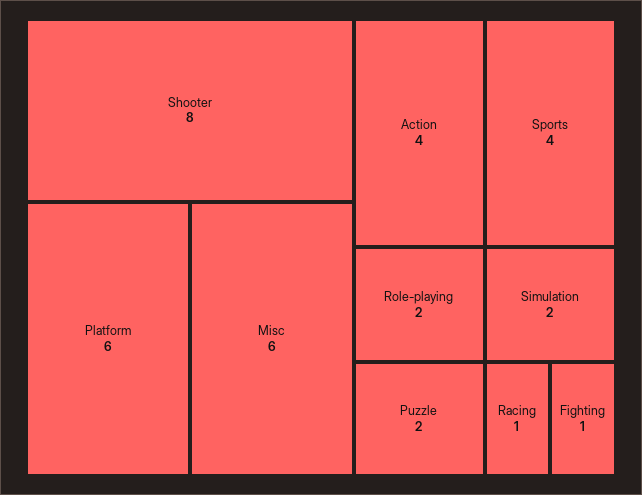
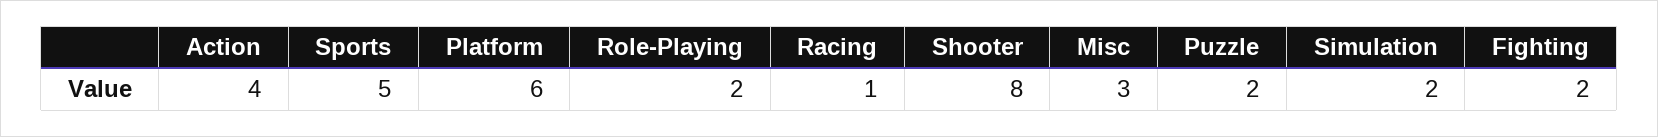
Misc: 6 -> 3
Sports: 4 -> 5
Fighting: 1 -> 2

